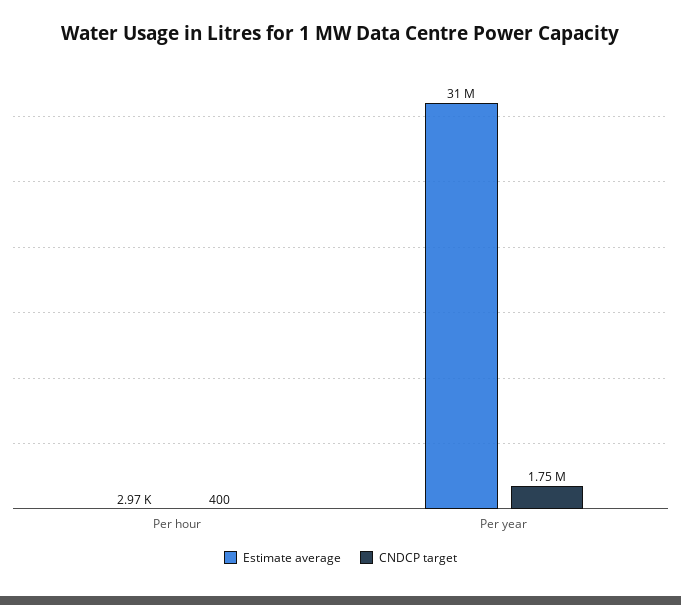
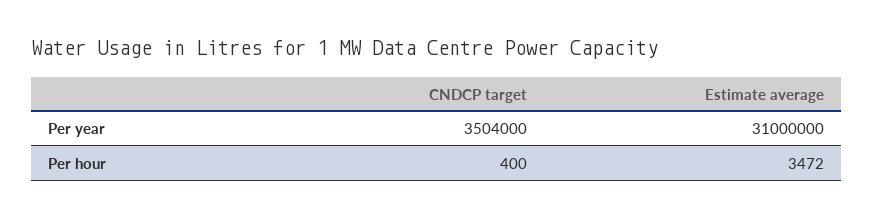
Estimate average, Per hour: 2970 -> 3472
CNDCP target, Per year: 1750000 -> 3504000

